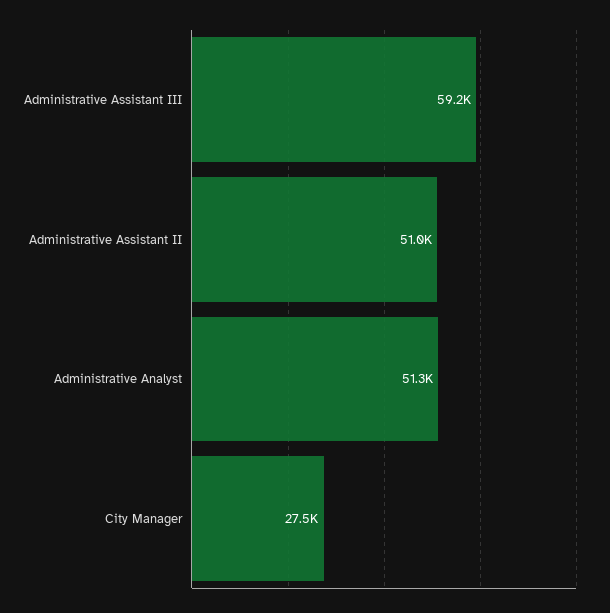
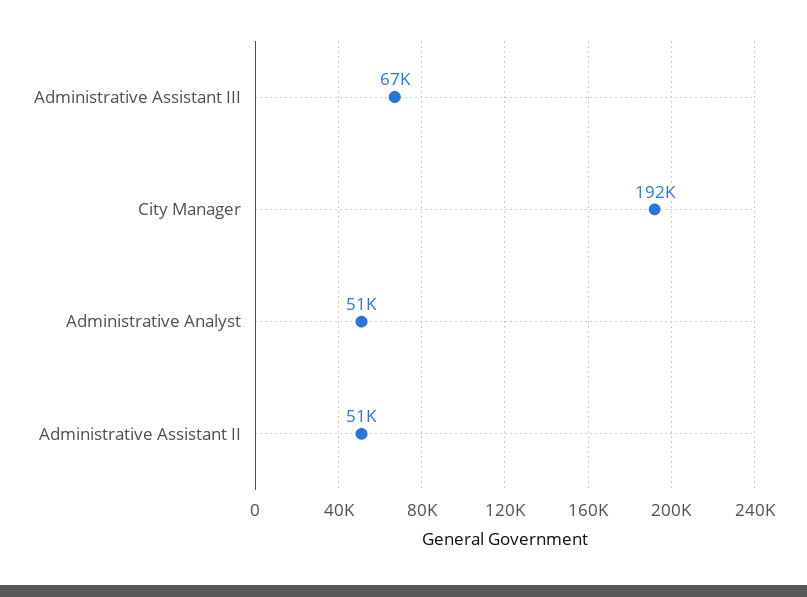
Administrative Assistant III: 59200 -> 67000
City Manager: 27500 -> 192000

